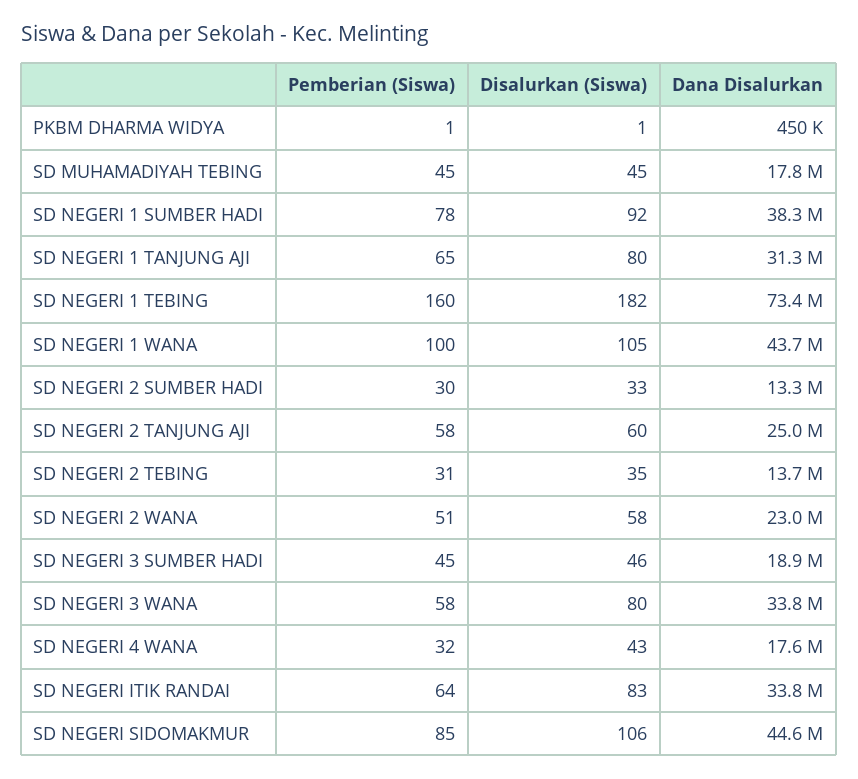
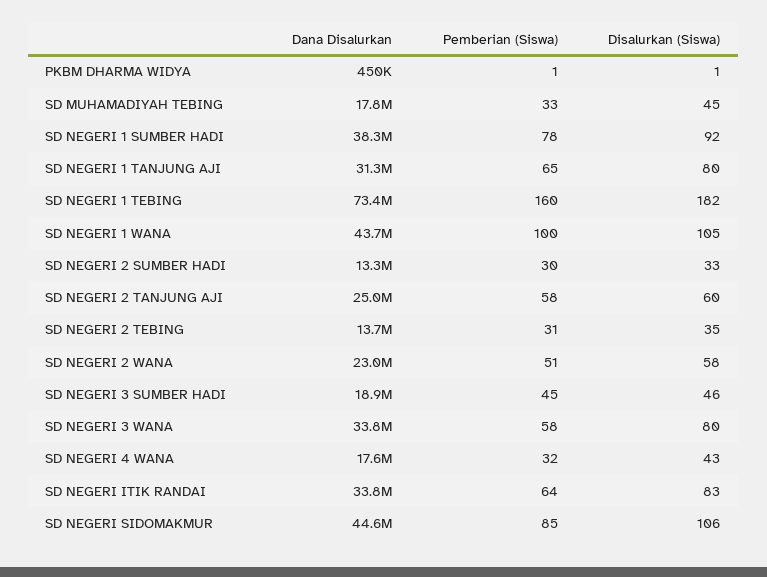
Pemberian (Siswa), SD MUHAMADIYAH TEBING: 45 -> 33

